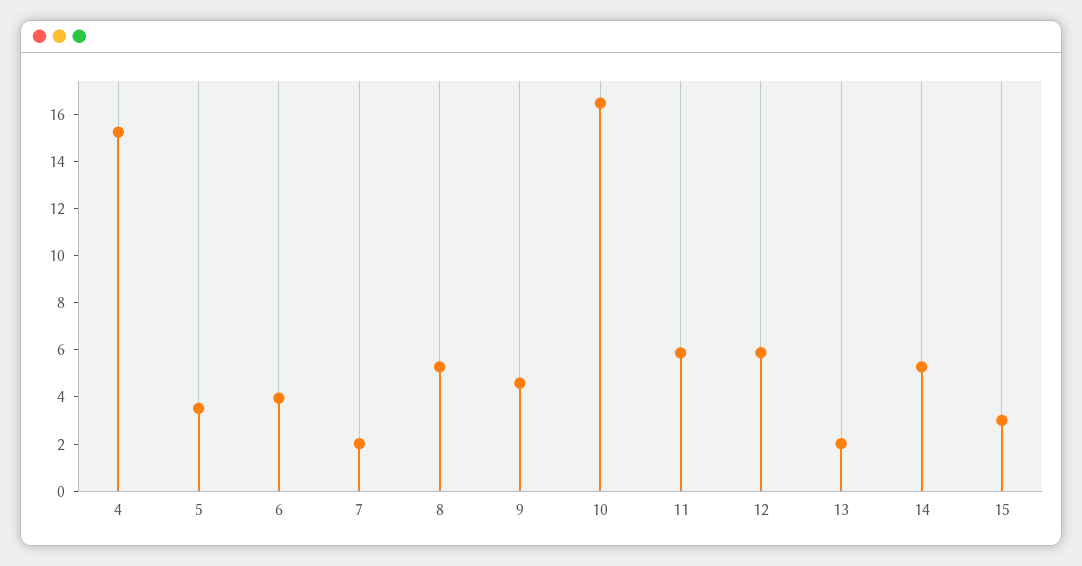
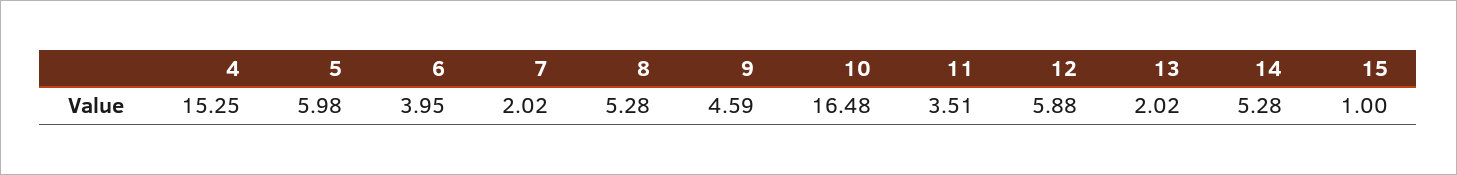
5: 3.5 -> 5.98
11: 6 -> 3.51
15: 3 -> 1

